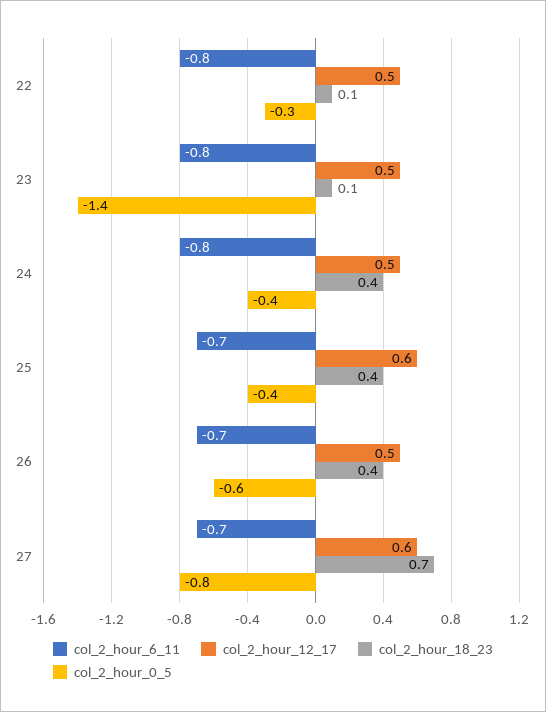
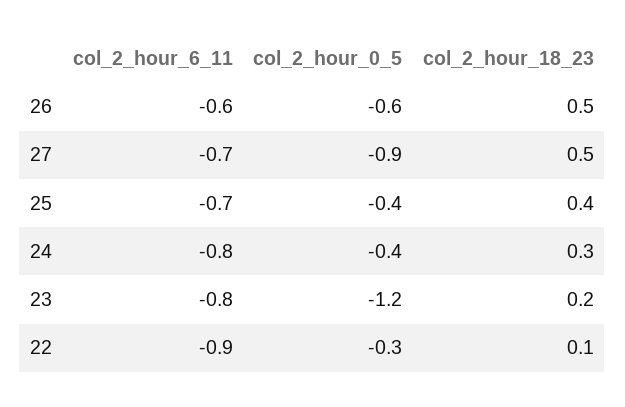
col_2_hour_6_11, 22: -0.8 -> -0.9
col_2_hour_12_17, 22: 0.5 -> none
col_2_hour_12_17, 23: 0.5 -> none
col_2_hour_18_23, 23: 0.1 -> 0.2
col_2_hour_0_5, 23: -1.4 -> -1.2
col_2_hour_12_17, 24: 0.5 -> none
col_2_hour_18_23, 24: 0.4 -> 0.3
col_2_hour_12_17, 25: 0.6 -> none
col_2_hour_6_11, 26: -0.7 -> -0.6
col_2_hour_12_17, 26: 0.5 -> none
col_2_hour_18_23, 26: 0.4 -> 0.5
col_2_hour_12_17, 27: 0.6 -> none
col_2_hour_18_23, 27: 0.7 -> 0.5
col_2_hour_0_5, 27: -0.8 -> -0.9

